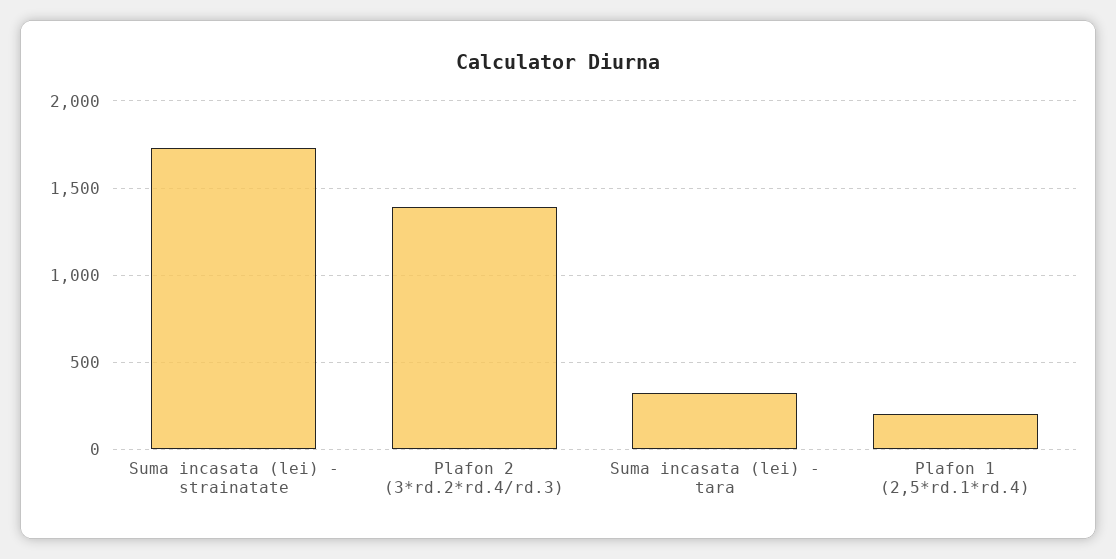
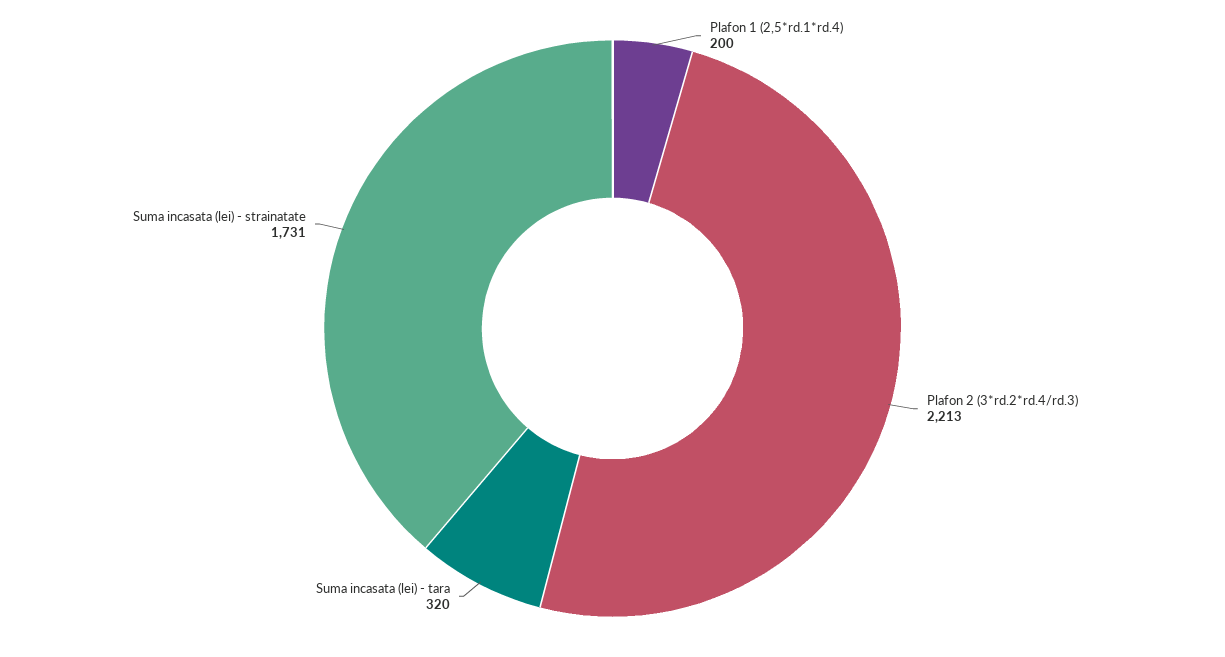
Plafon 2 (3*rd.2*rd.4/rd.3): 1400 -> 2213

